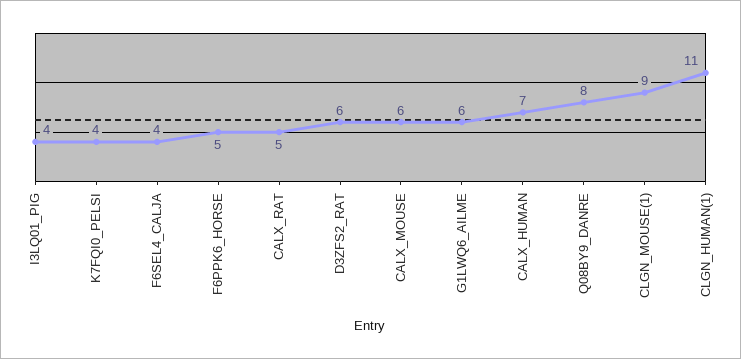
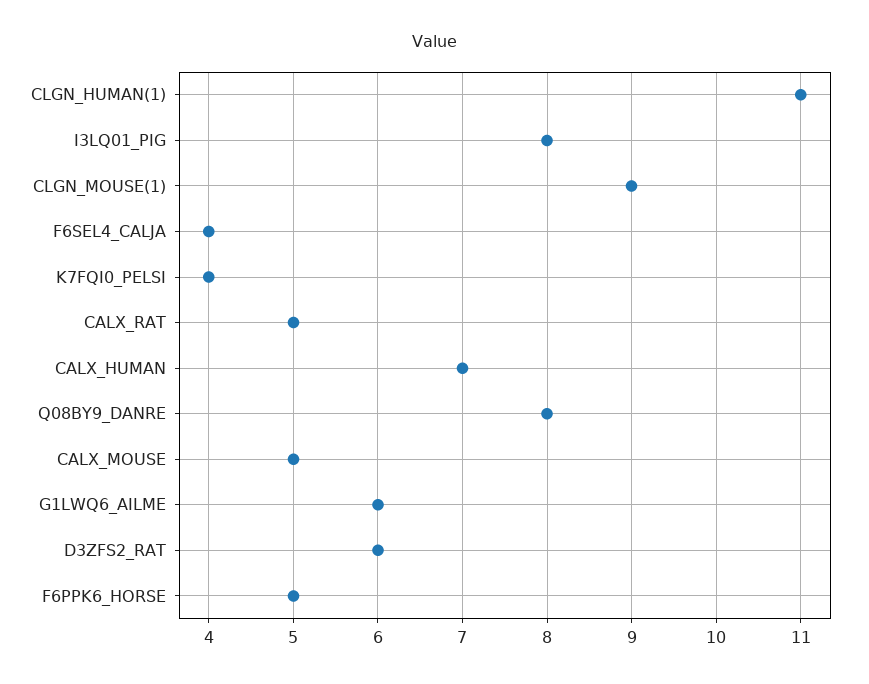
I3LQ01_PIG: 4 -> 8
CALX_MOUSE: 6 -> 5

